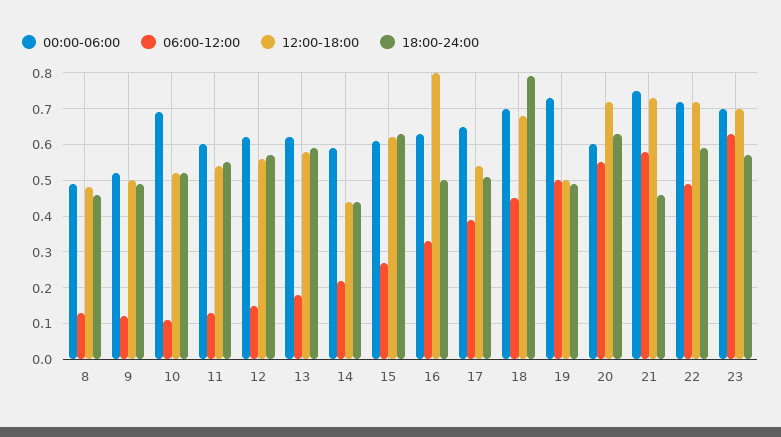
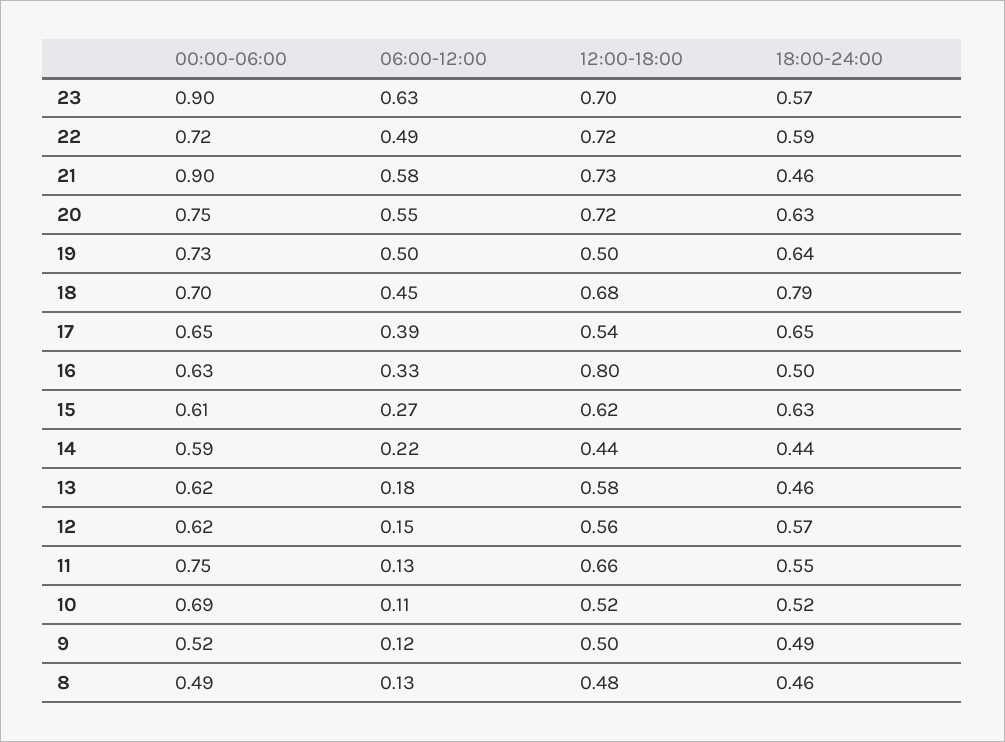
00:00-06:00, 11: 0.6 -> 0.75
12:00-18:00, 11: 0.55 -> 0.66
18:00-24:00, 13: 0.6 -> 0.46
18:00-24:00, 17: 0.5 -> 0.65
18:00-24:00, 19: 0.5 -> 0.64
00:00-06:00, 20: 0.6 -> 0.75
00:00-06:00, 21: 0.75 -> 0.9
00:00-06:00, 23: 0.7 -> 0.9

